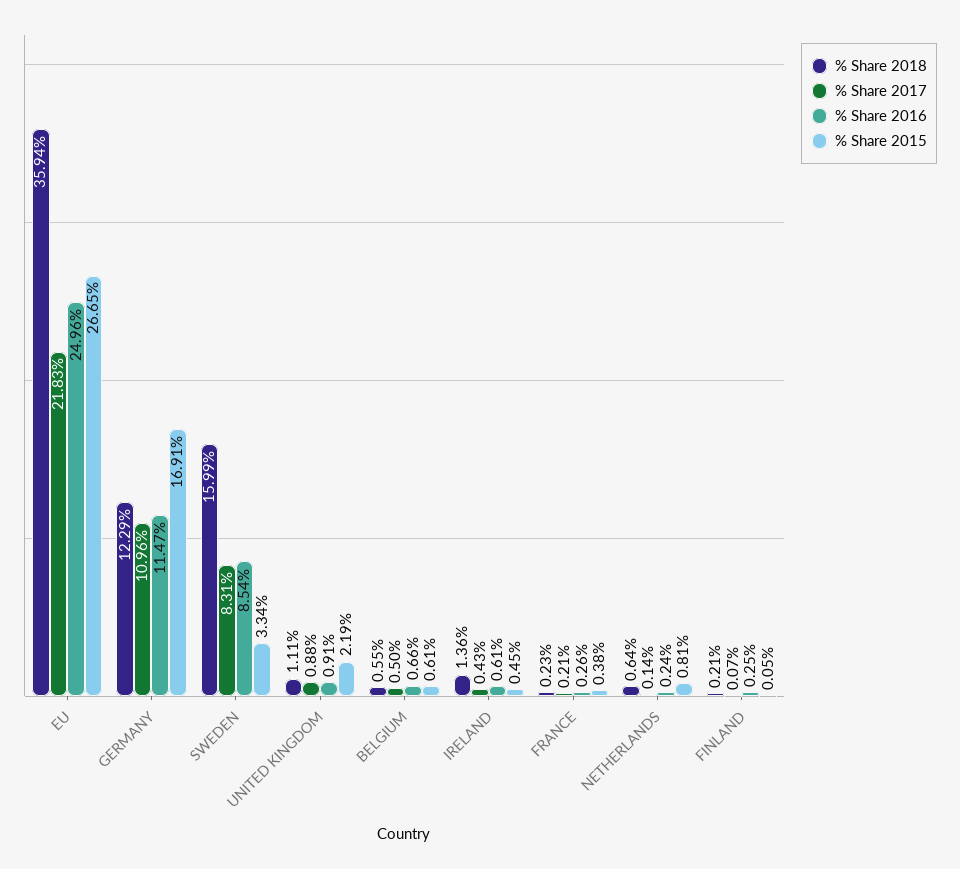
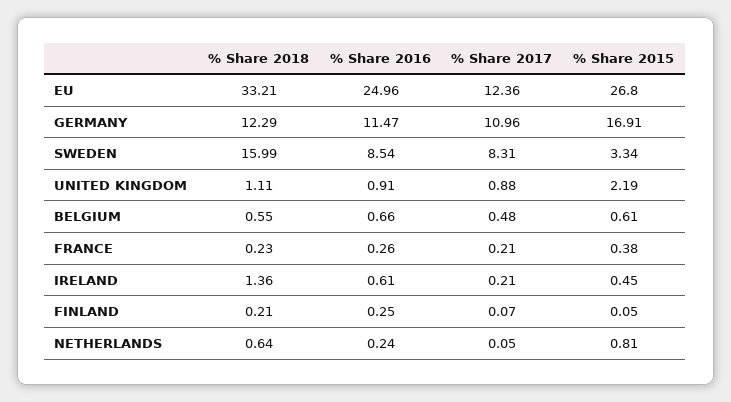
% Share 2018, EU: 35.94 -> 33.21
% Share 2017, EU: 21.83 -> 12.36
% Share 2015, EU: 26.65 -> 26.8
% Share 2017, BELGIUM: 0.5 -> 0.48
% Share 2017, IRELAND: 0.43 -> 0.21
% Share 2017, NETHERLANDS: 0.14 -> 0.05

